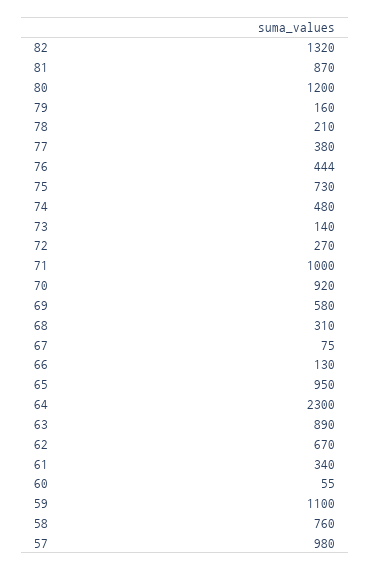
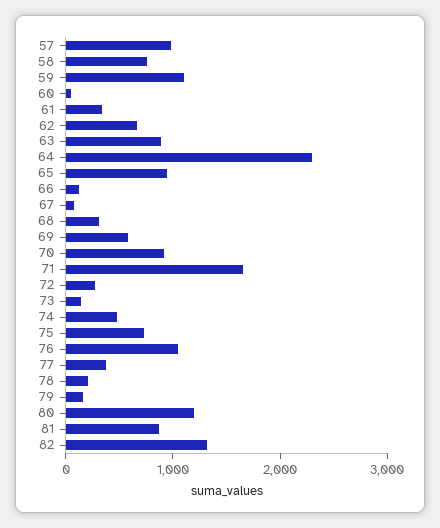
76: 444 -> 1000
71: 1000 -> 1600

